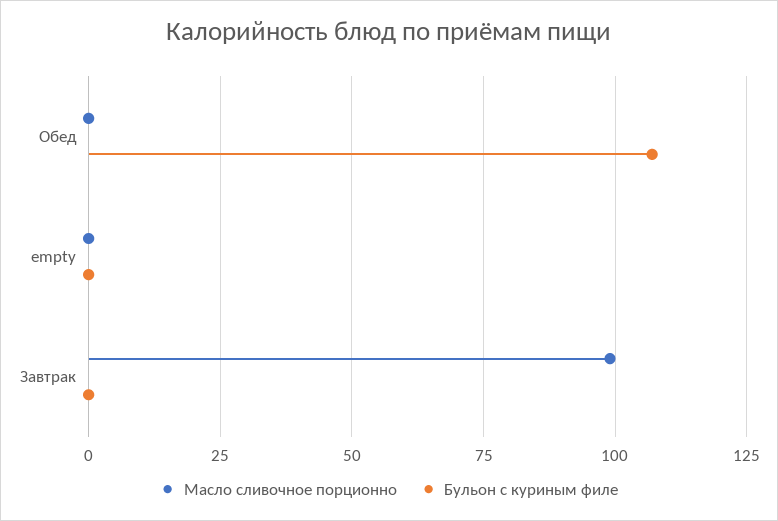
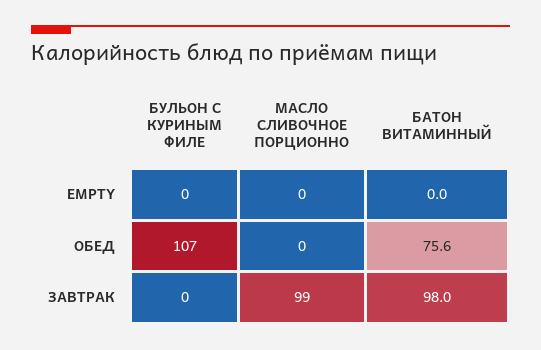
БАТОН ВИТАМИННЫЙ, empty: none -> 0
БАТОН ВИТАМИННЫЙ, Обед: none -> 75.6
БАТОН ВИТАМИННЫЙ, Завтрак: none -> 98

